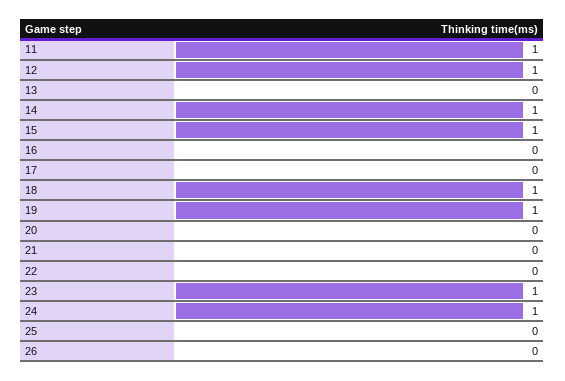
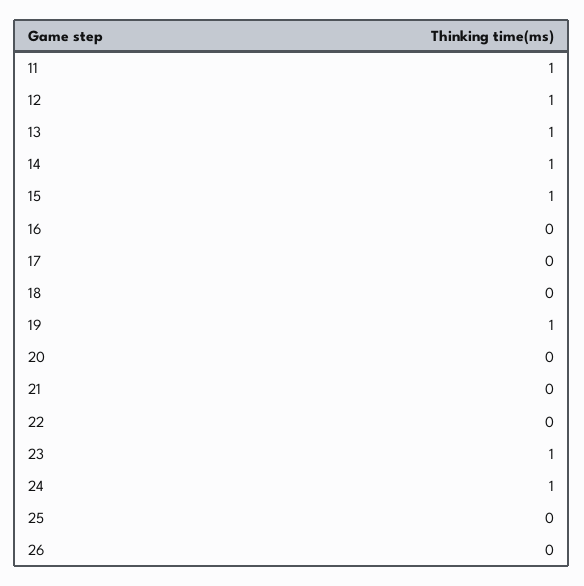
13: 0 -> 1
18: 1 -> 0

